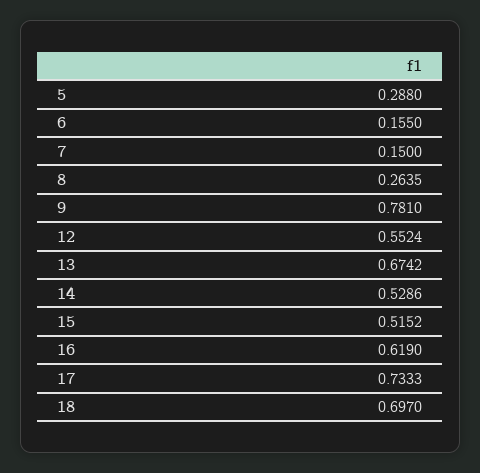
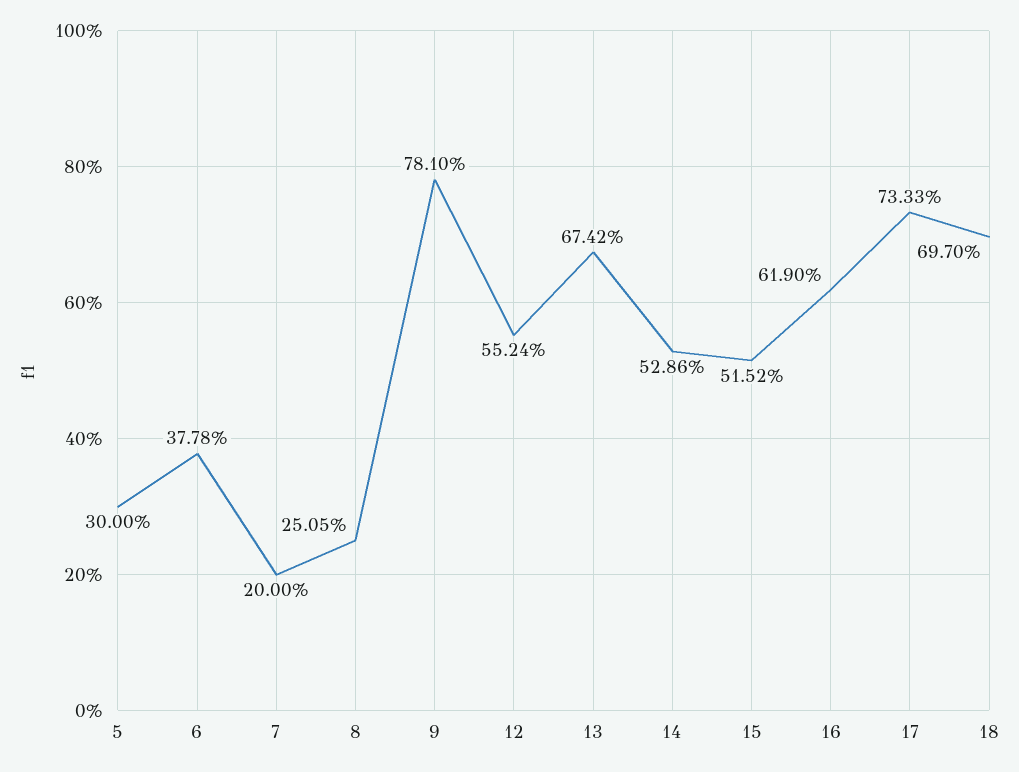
5: 0.288 -> 0.3
6: 0.155 -> 0.3778
7: 0.15 -> 0.2
8: 0.2635 -> 0.2505

